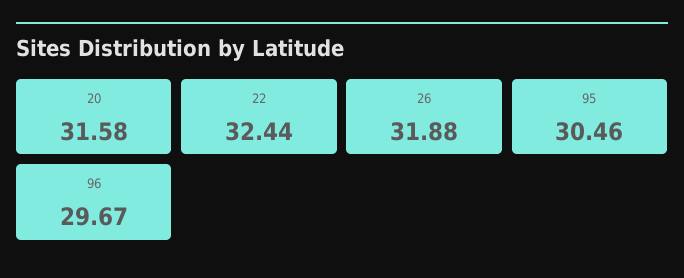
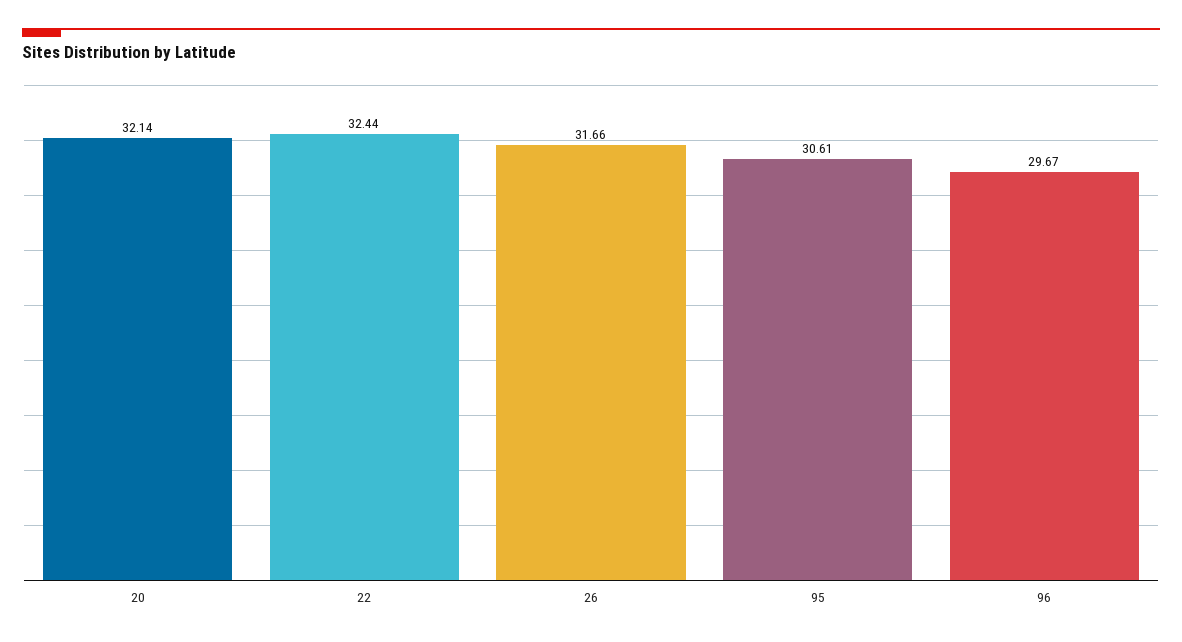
20: 31.58 -> 32.14
26: 31.88 -> 31.66
95: 30.46 -> 30.61

